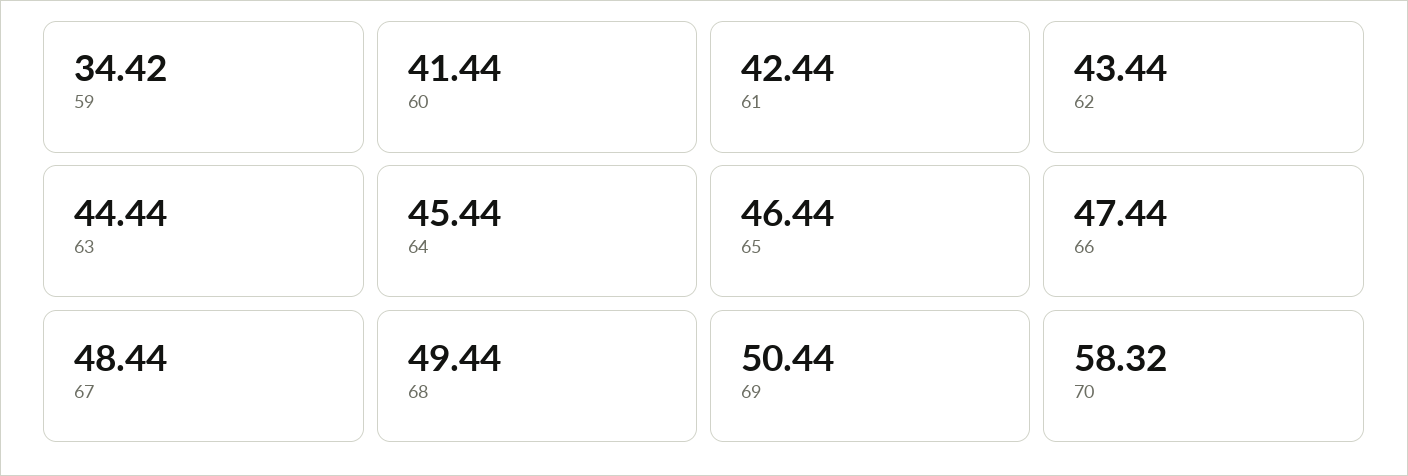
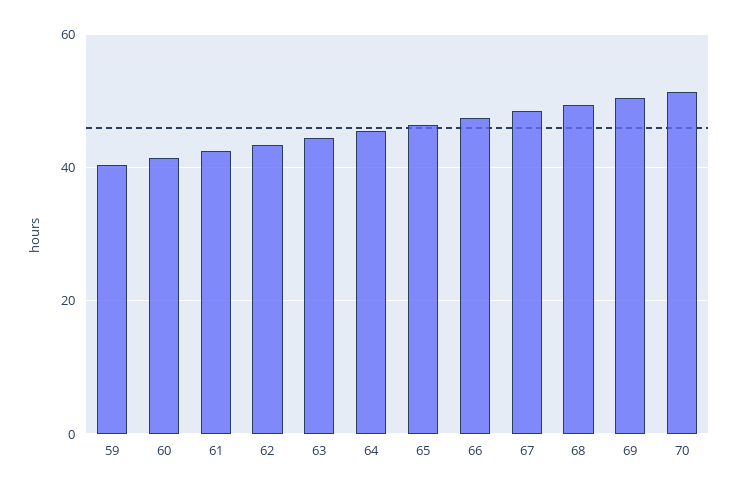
59: 34.42 -> 40
70: 58.32 -> 52

